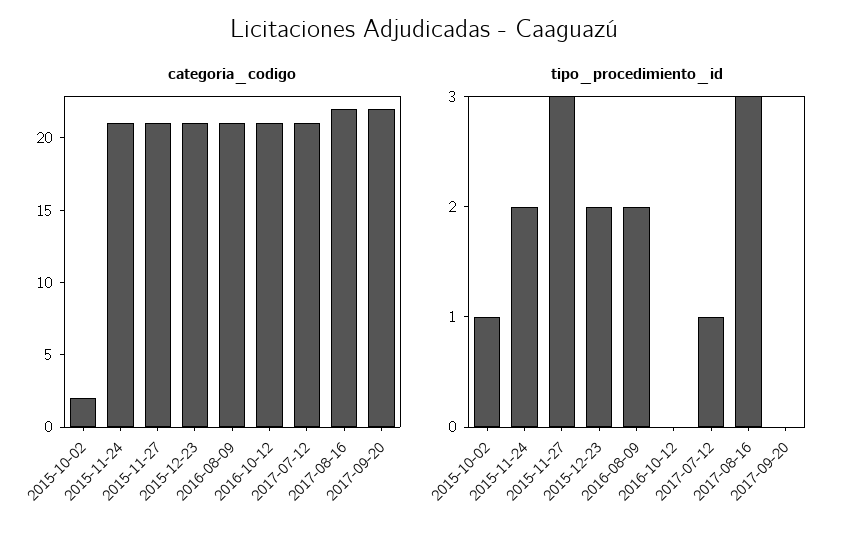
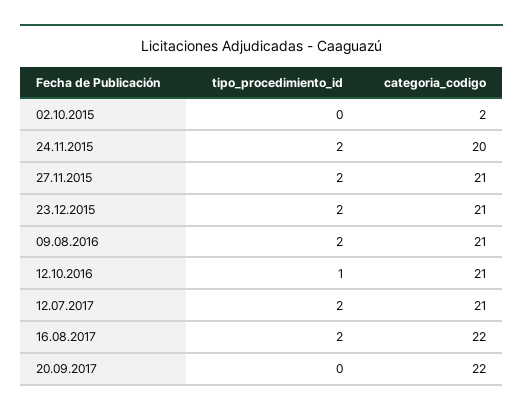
categoria_codigo, 2015-11-24: 21 -> 20
tipo_procedimiento_id, 2015-10-02: 1 -> 0
tipo_procedimiento_id, 2015-11-27: 3 -> 2
tipo_procedimiento_id, 2016-10-12: 0 -> 1
tipo_procedimiento_id, 2017-07-12: 1 -> 2
tipo_procedimiento_id, 2017-08-16: 3 -> 2

